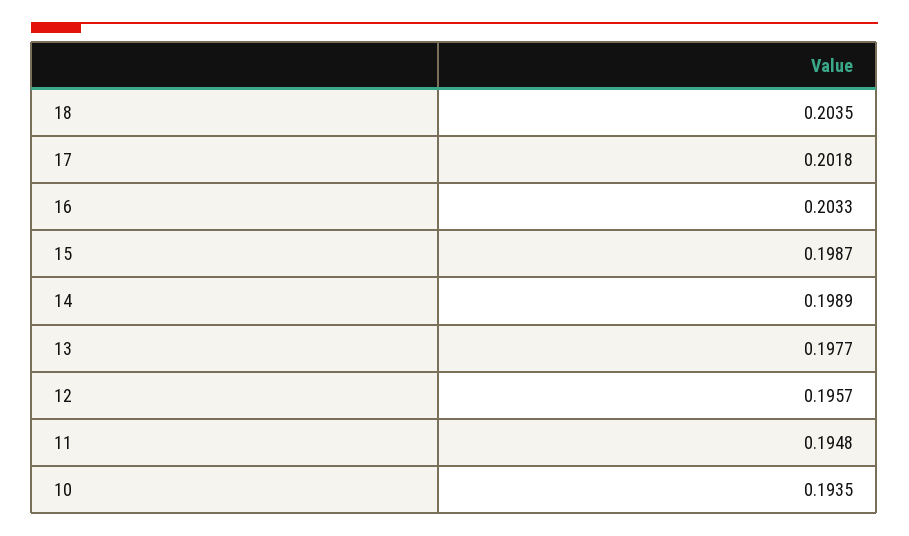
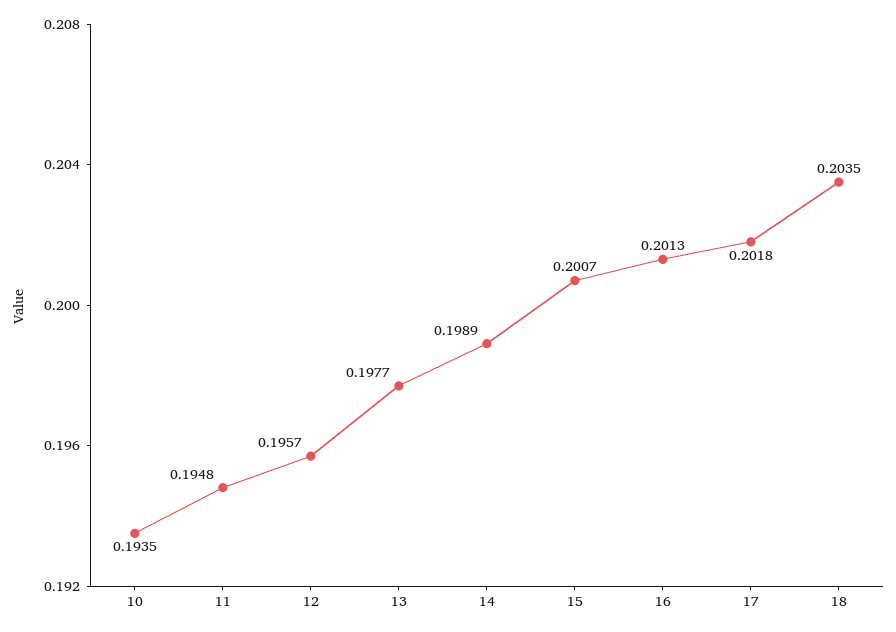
16: 0.2033 -> 0.2013
15: 0.1987 -> 0.2007

